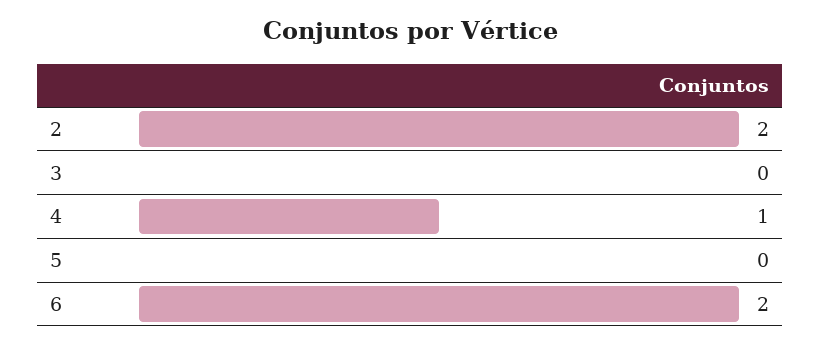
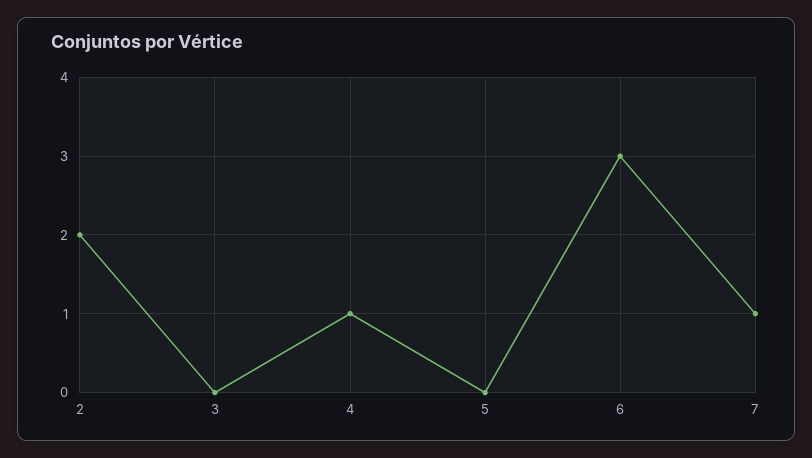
6: 2 -> 3
7: none -> 1

